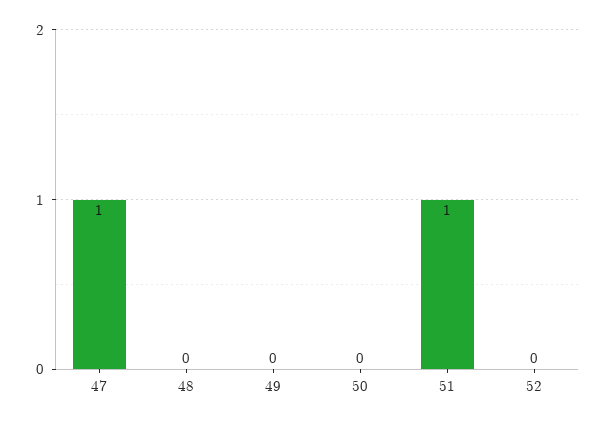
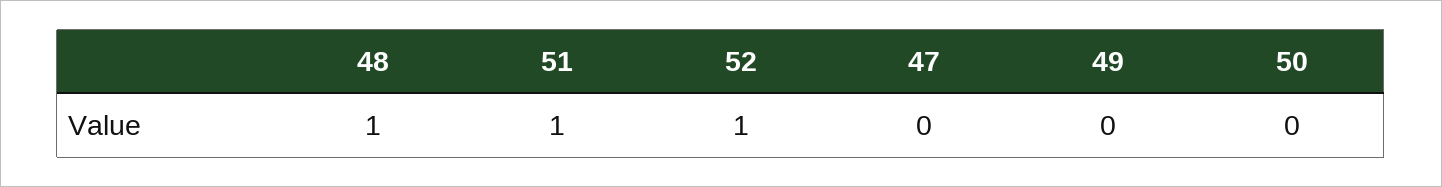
47: 1 -> 0
48: 0 -> 1
52: 0 -> 1

